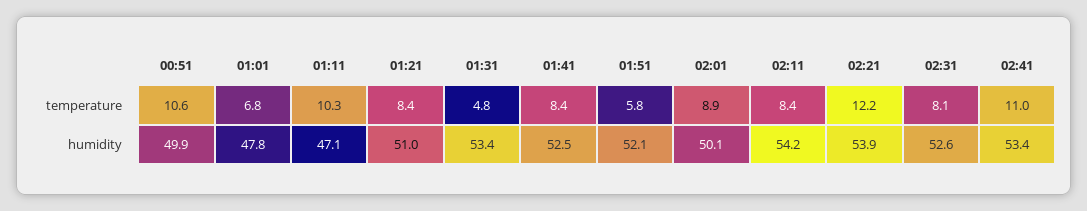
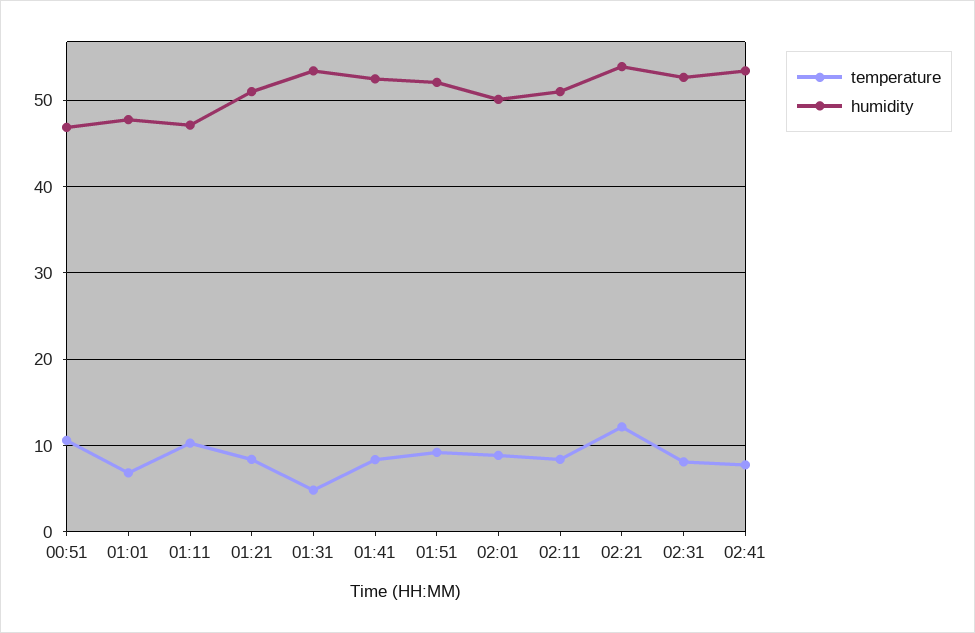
temperature, 01:51: 5.8 -> 9
temperature, 02:41: 11 -> 8
humidity, 00:51: 49.9 -> 47
humidity, 02:11: 54.2 -> 51

